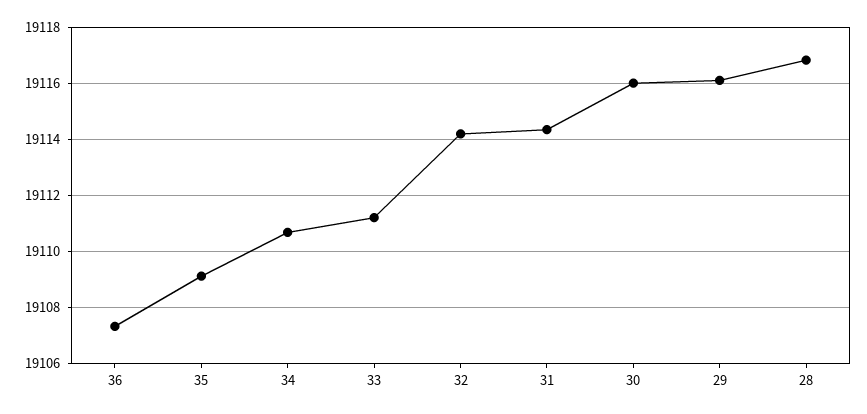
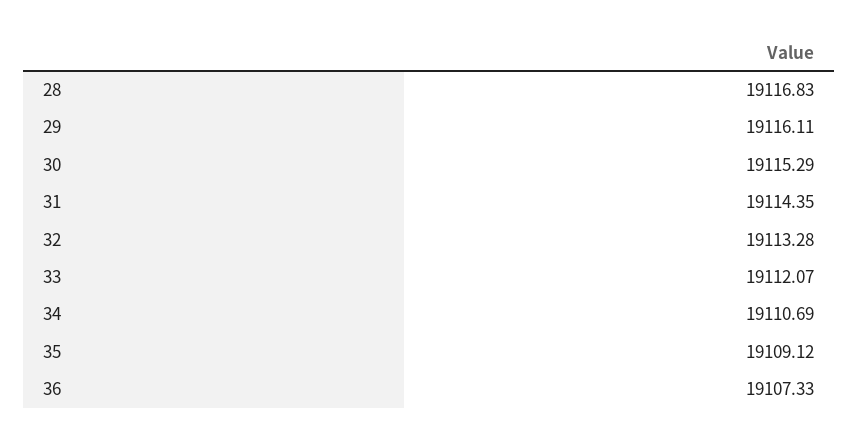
33: 19111.25 -> 19112.07
32: 19114.25 -> 19113.28
30: 19116 -> 19115.29

